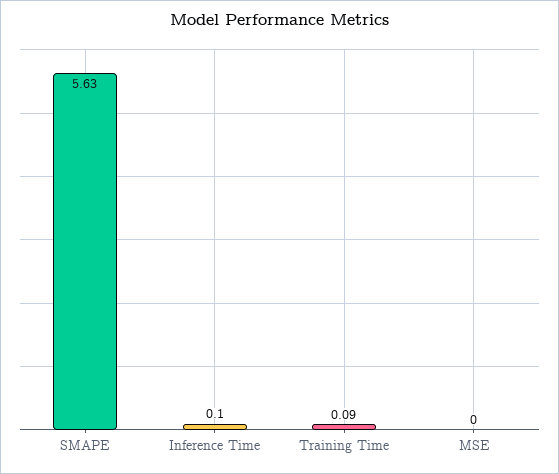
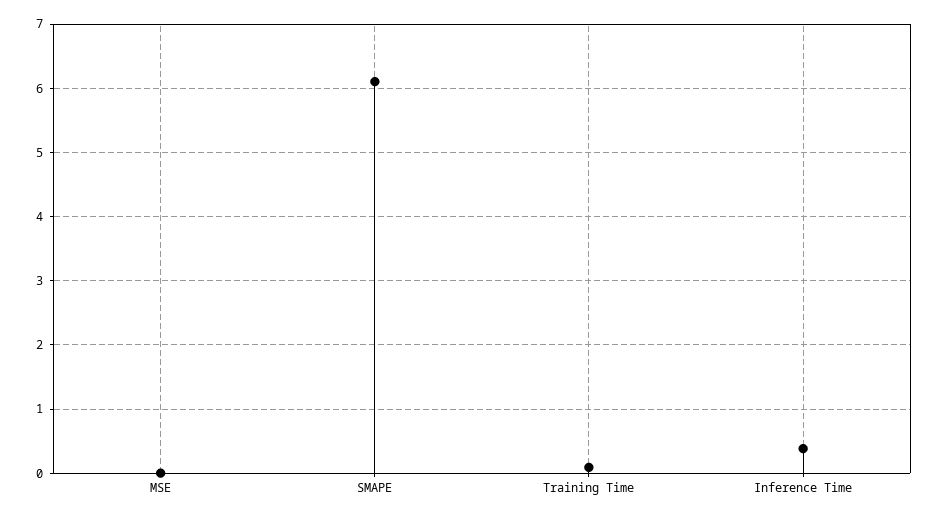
SMAPE: 5.63 -> 6.1
Inference Time: 0.1 -> 0.4

